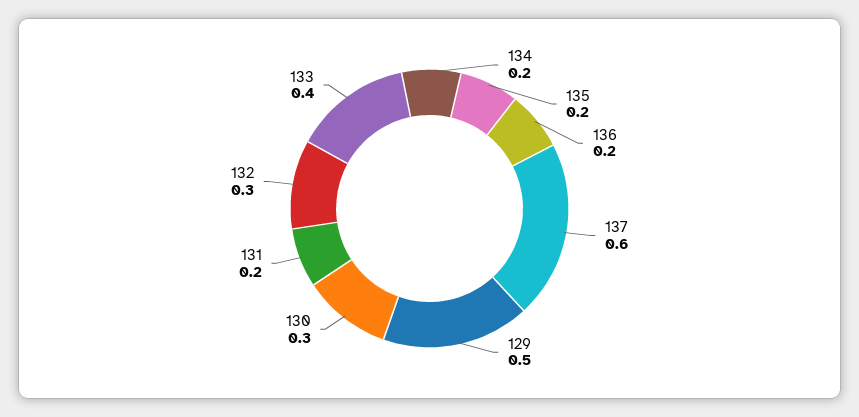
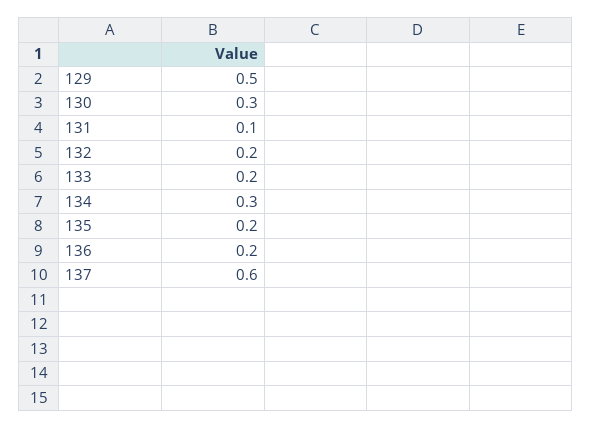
134: 0.2 -> 0.3
131: 0.2 -> 0.1
132: 0.3 -> 0.2
133: 0.4 -> 0.2

